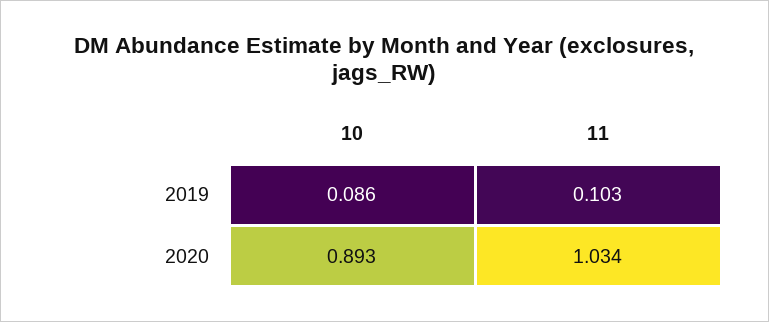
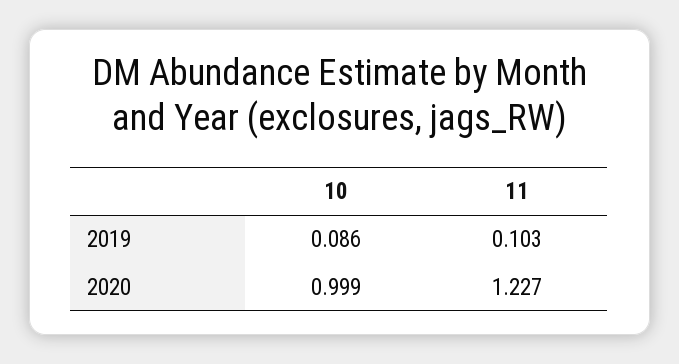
10, 2020: 0.893 -> 0.999
11, 2020: 1.034 -> 1.227

